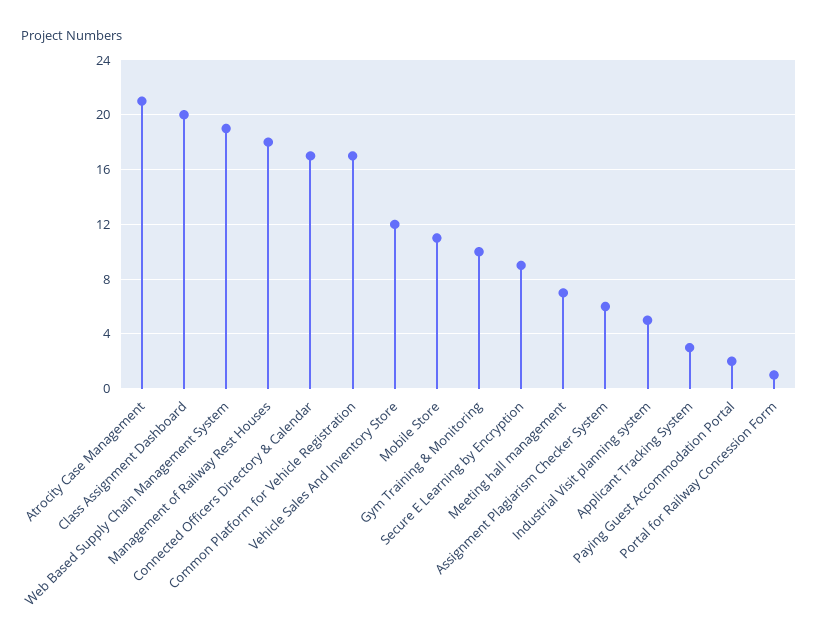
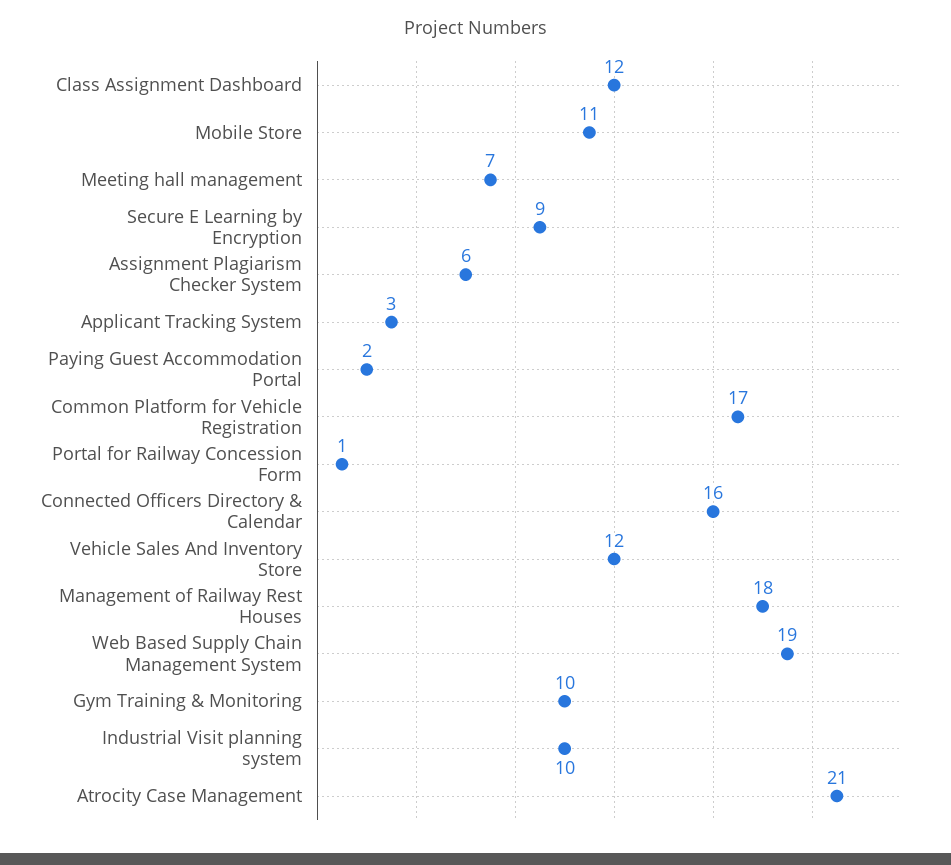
Class Assignment Dashboard: 20 -> 12
Connected Officers Directory & Calendar: 17 -> 16
Industrial Visit planning system: 5 -> 10

